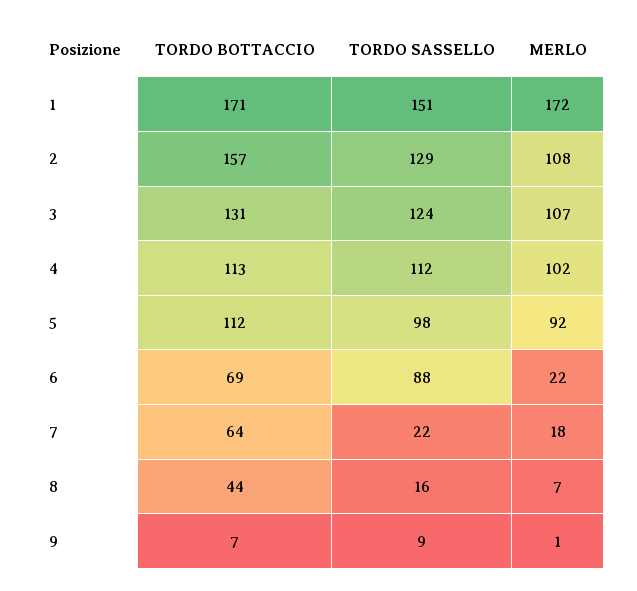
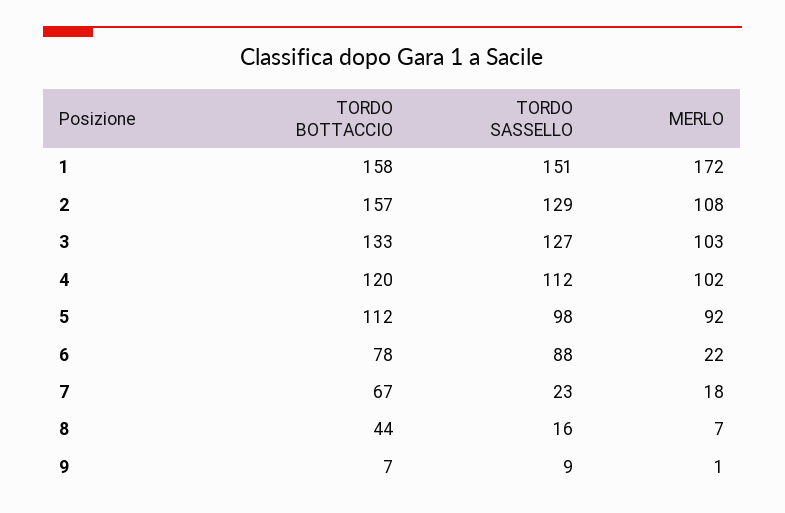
TORDO BOTTACCIO, 1: 171 -> 158
TORDO BOTTACCIO, 3: 131 -> 133
TORDO SASSELLO, 3: 124 -> 127
MERLO, 3: 107 -> 103
TORDO BOTTACCIO, 4: 113 -> 120
TORDO BOTTACCIO, 6: 69 -> 78
TORDO BOTTACCIO, 7: 64 -> 67
TORDO SASSELLO, 7: 22 -> 23

